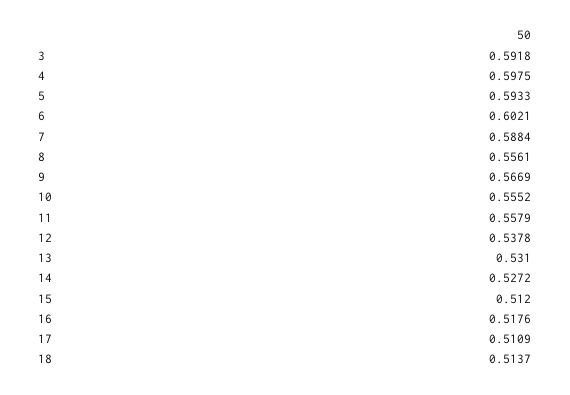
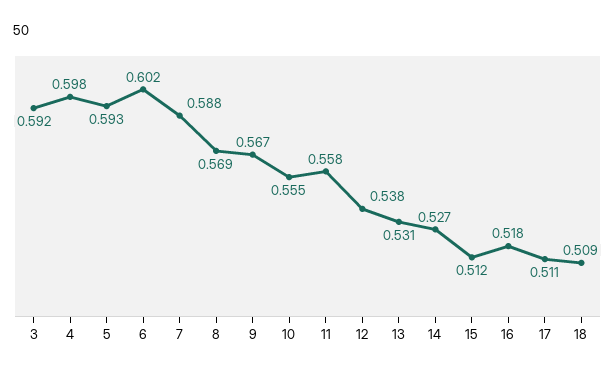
8: 0.5561 -> 0.569
18: 0.5137 -> 0.509

